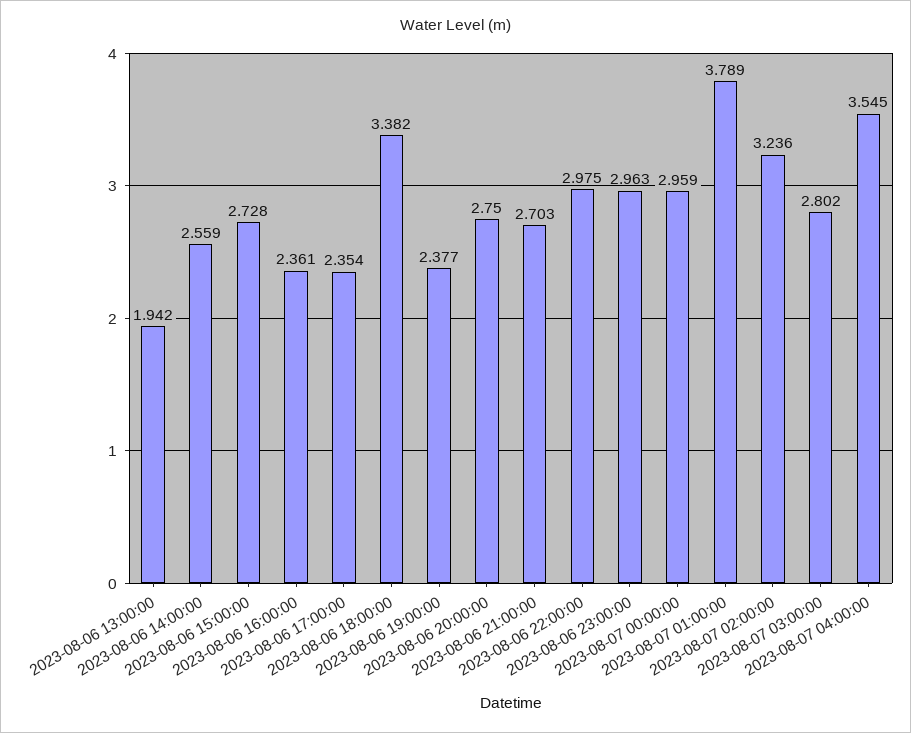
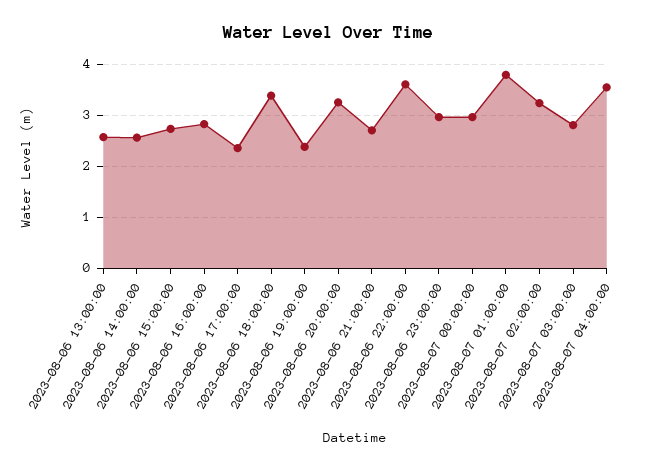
2023-08-06 13:00:00: 1.942 -> 2.6
2023-08-06 16:00:00: 2.361 -> 2.8
2023-08-06 20:00:00: 2.75 -> 3.2
2023-08-06 22:00:00: 2.975 -> 3.6

